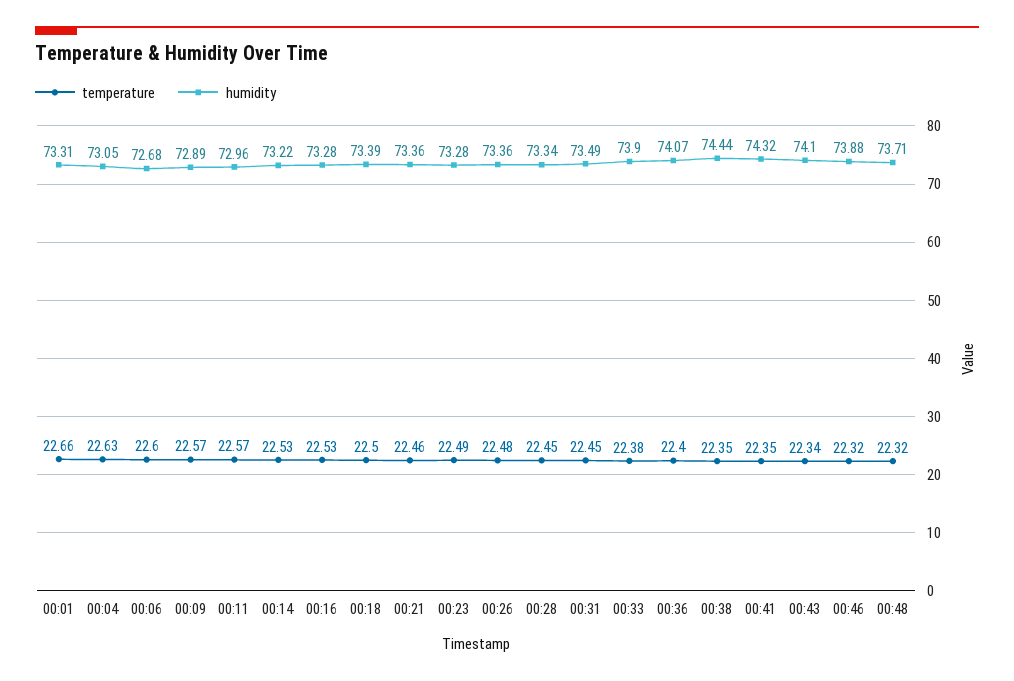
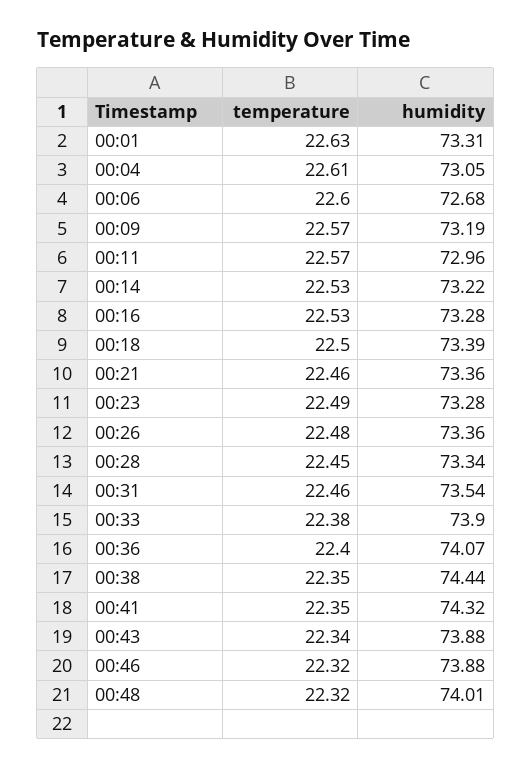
temperature, 00:01: 22.66 -> 22.63
temperature, 00:04: 22.63 -> 22.61
humidity, 00:09: 72.89 -> 73.19
temperature, 00:31: 22.45 -> 22.46
humidity, 00:31: 73.49 -> 73.54
humidity, 00:43: 74.1 -> 73.88
humidity, 00:48: 73.71 -> 74.01

